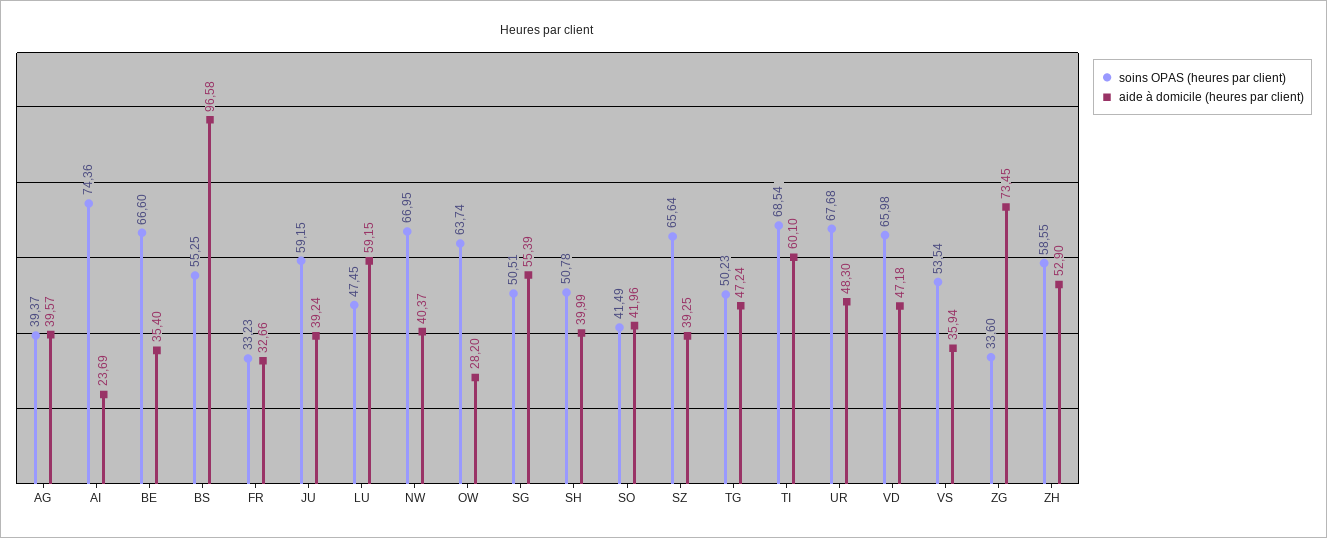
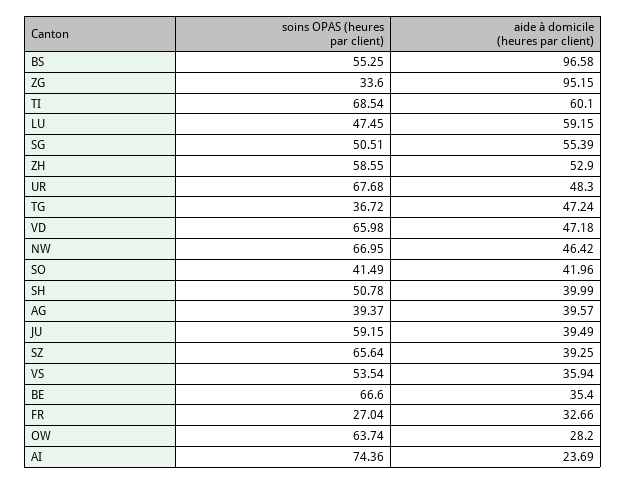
soins OPAS (heures par client), FR: 33.23 -> 27.04
aide à domicile (heures par client), JU: 39.24 -> 39.49
aide à domicile (heures par client), NW: 40.37 -> 46.42
soins OPAS (heures par client), TG: 50.23 -> 36.72
aide à domicile (heures par client), ZG: 73.45 -> 95.15

